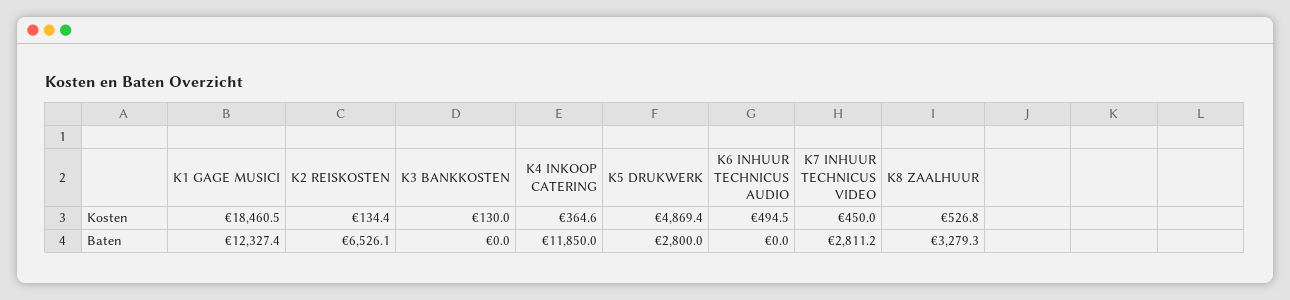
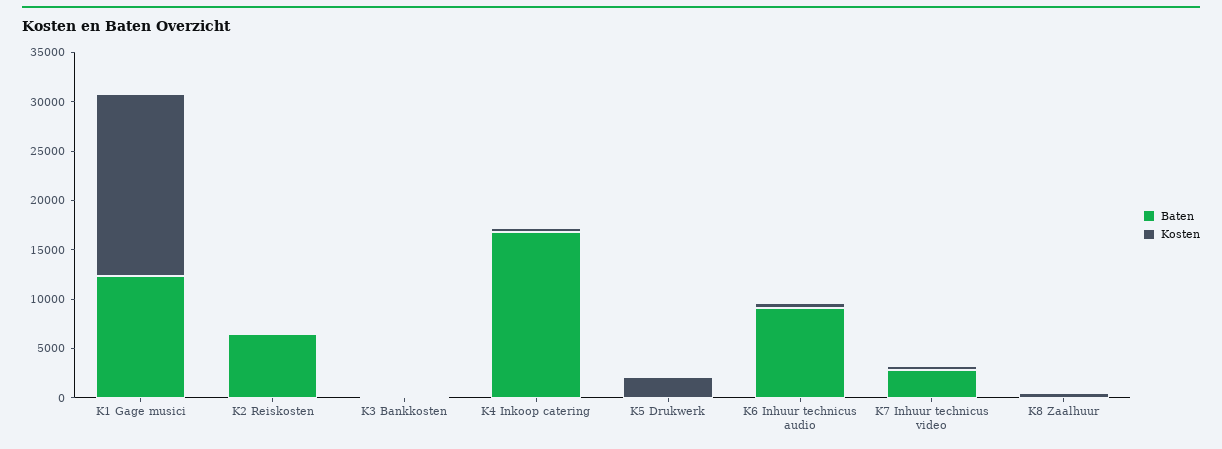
Kosten, K5 DRUKWERK: 4869.4 -> 2000
Baten, K4 INKOOP CATERING: 11850 -> 17000
Baten, K5 DRUKWERK: 2800 -> 0
Baten, K6 INHUUR TECHNICUS AUDIO: 0 -> 9000
Baten, K8 ZAALHUUR: 3279.3 -> 0

